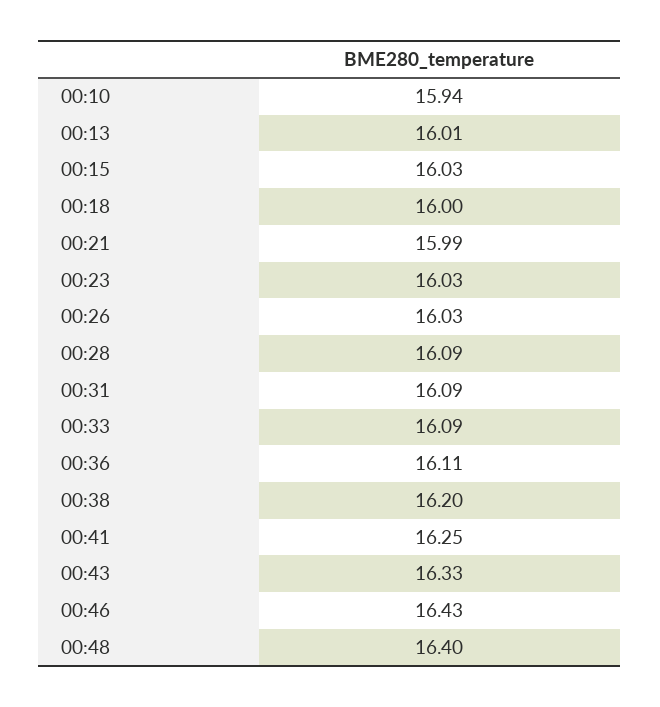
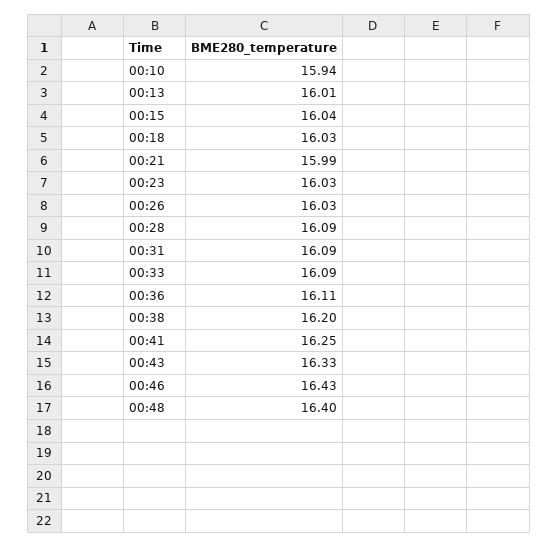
00:15: 16.03 -> 16.04
00:18: 16 -> 16.03

